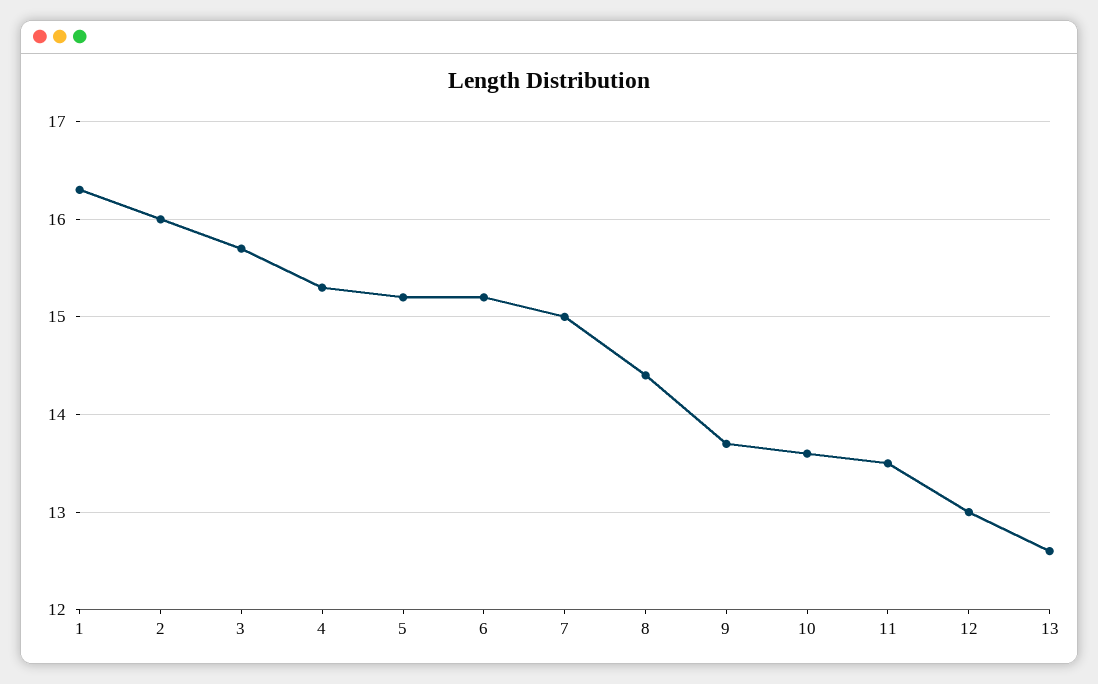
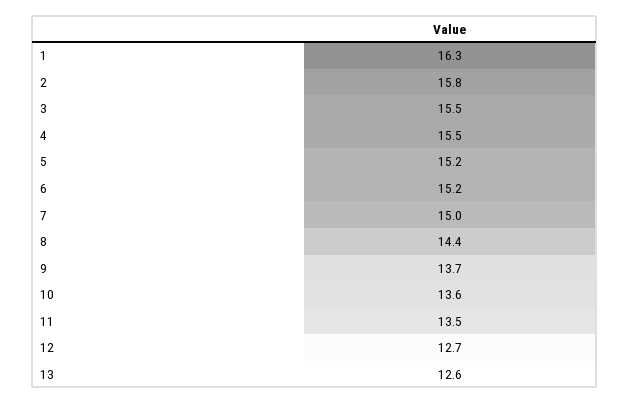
2: 16 -> 15.8
3: 15.7 -> 15.5
4: 15.3 -> 15.5
12: 13 -> 12.7

